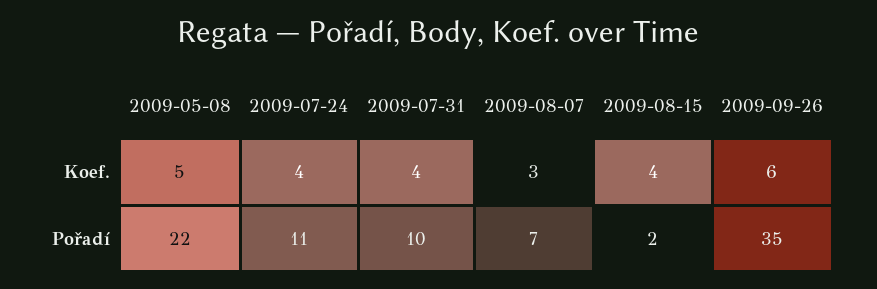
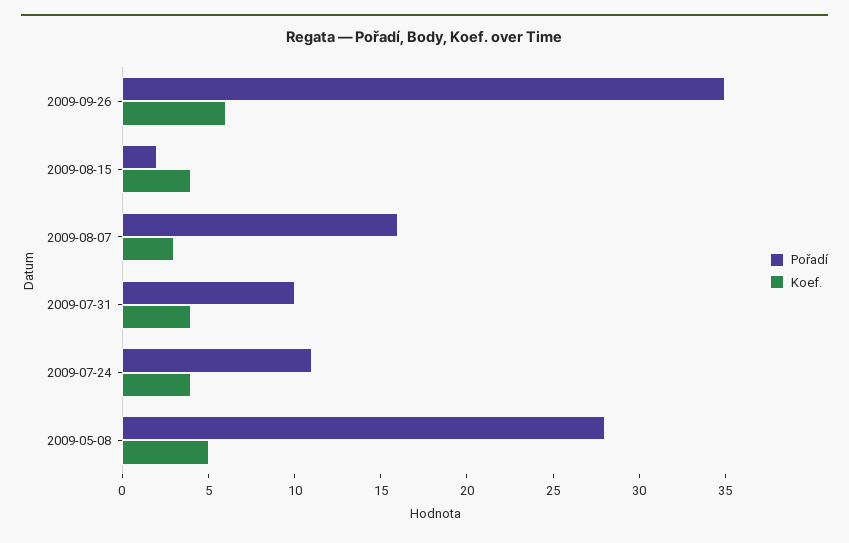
Pořadí, 2009-05-08: 22 -> 28
Pořadí, 2009-08-07: 7 -> 16

